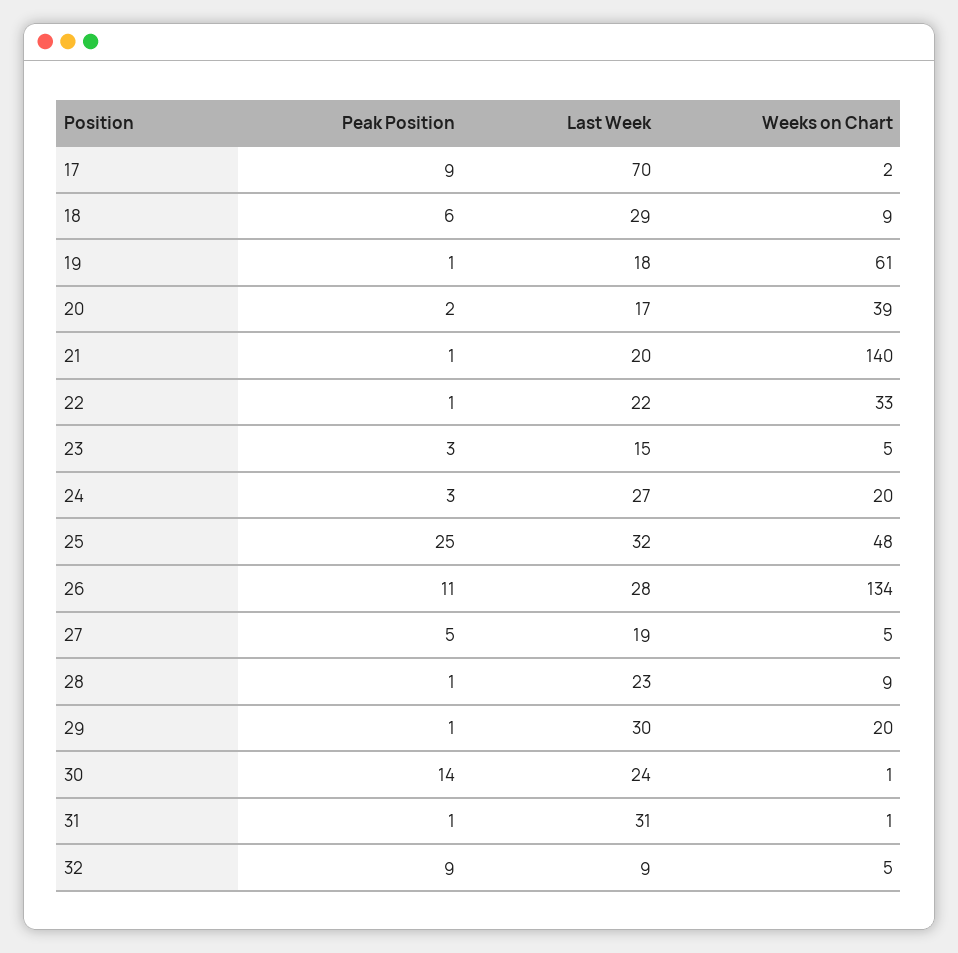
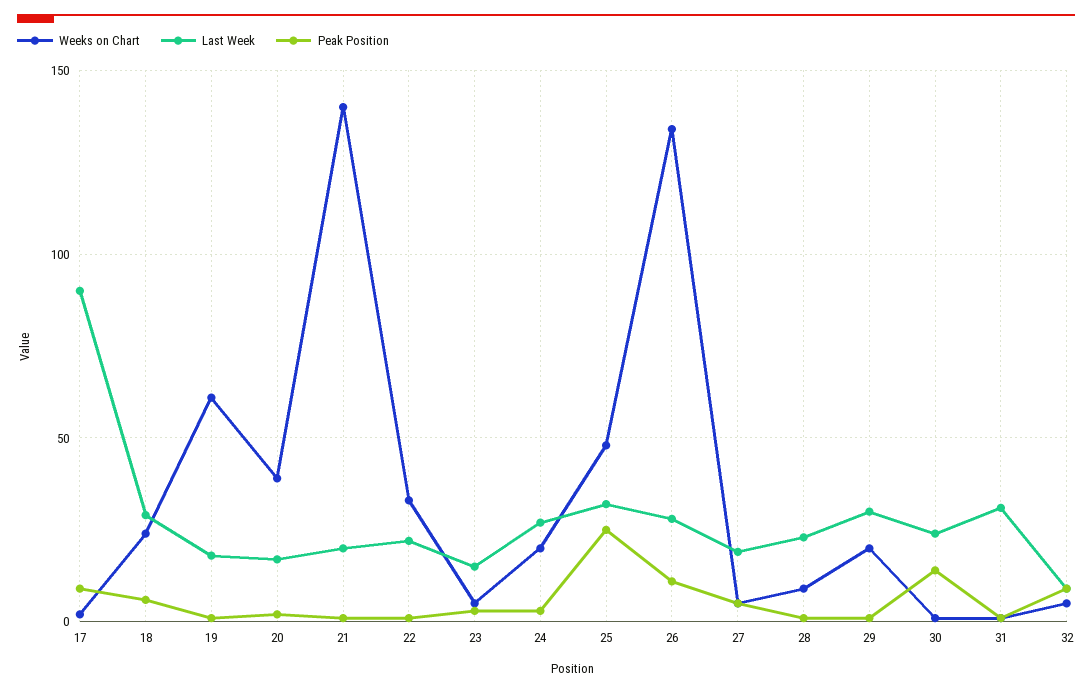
Last Week, 17: 70 -> 90
Weeks on Chart, 18: 9 -> 25

